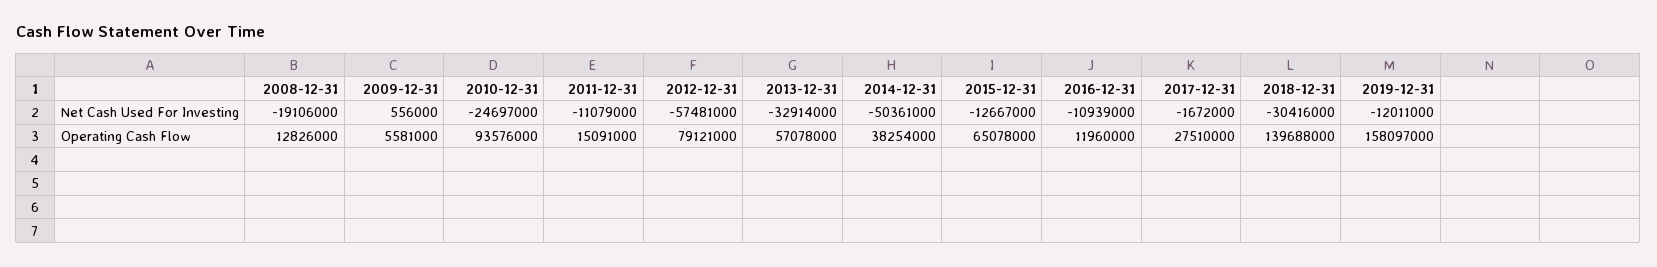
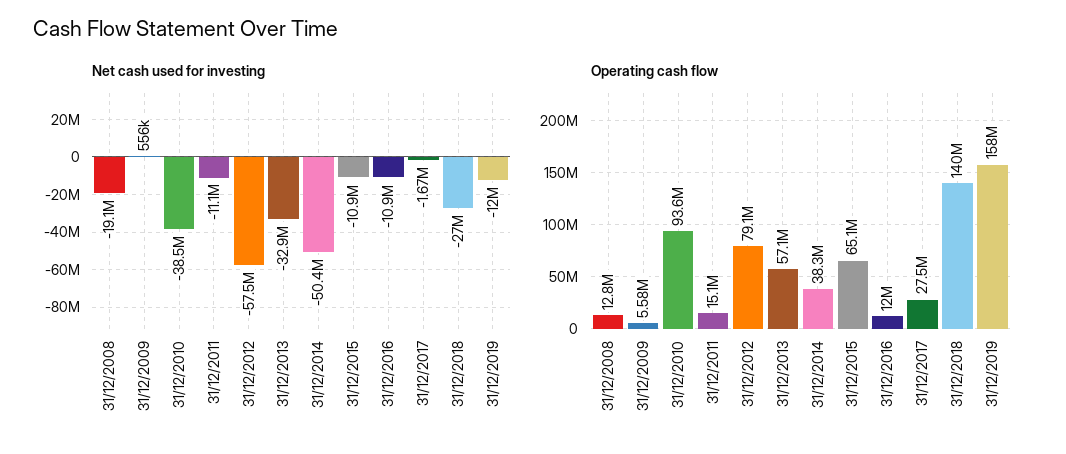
Net Cash Used For Investing, 2010-12-31: -24697000 -> -38500000
Net Cash Used For Investing, 2015-12-31: -12667000 -> -10900000
Net Cash Used For Investing, 2018-12-31: -30416000 -> -27000000

